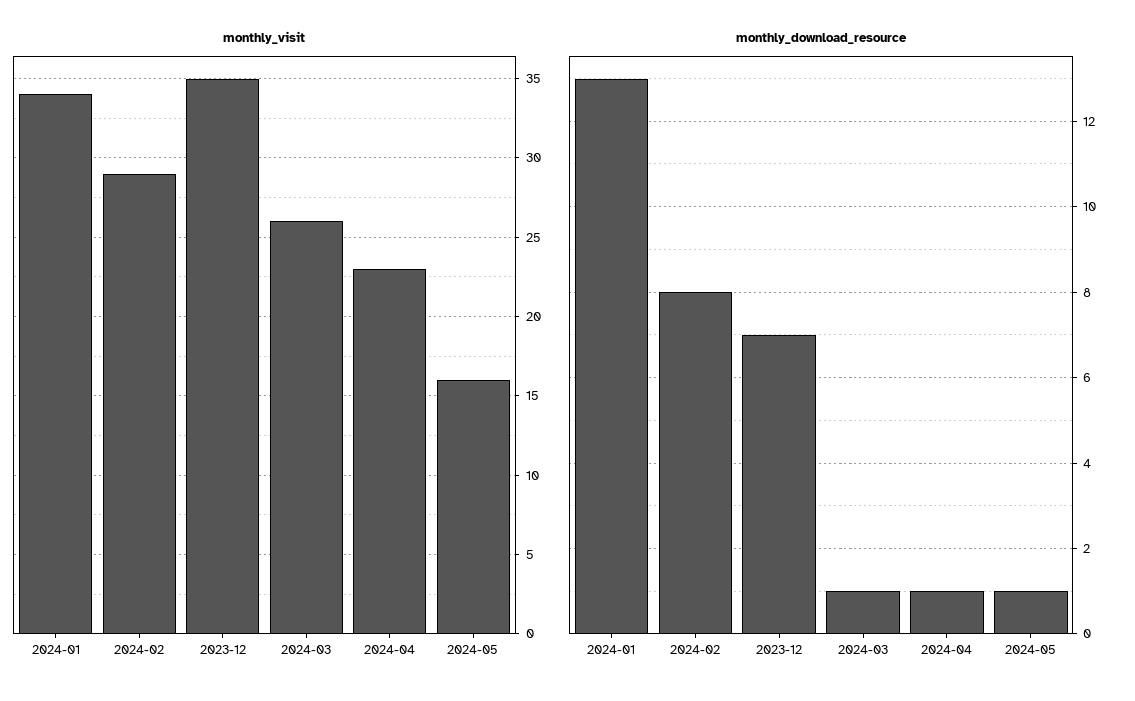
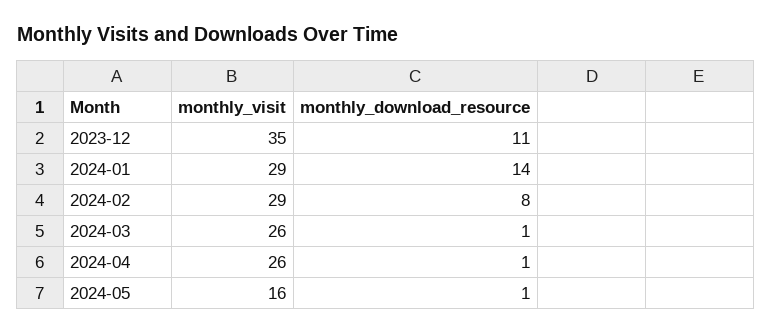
monthly_visit, 2024-01: 34 -> 29
monthly_visit, 2024-04: 23 -> 26
monthly_download_resource, 2024-01: 13 -> 14
monthly_download_resource, 2023-12: 7 -> 11

